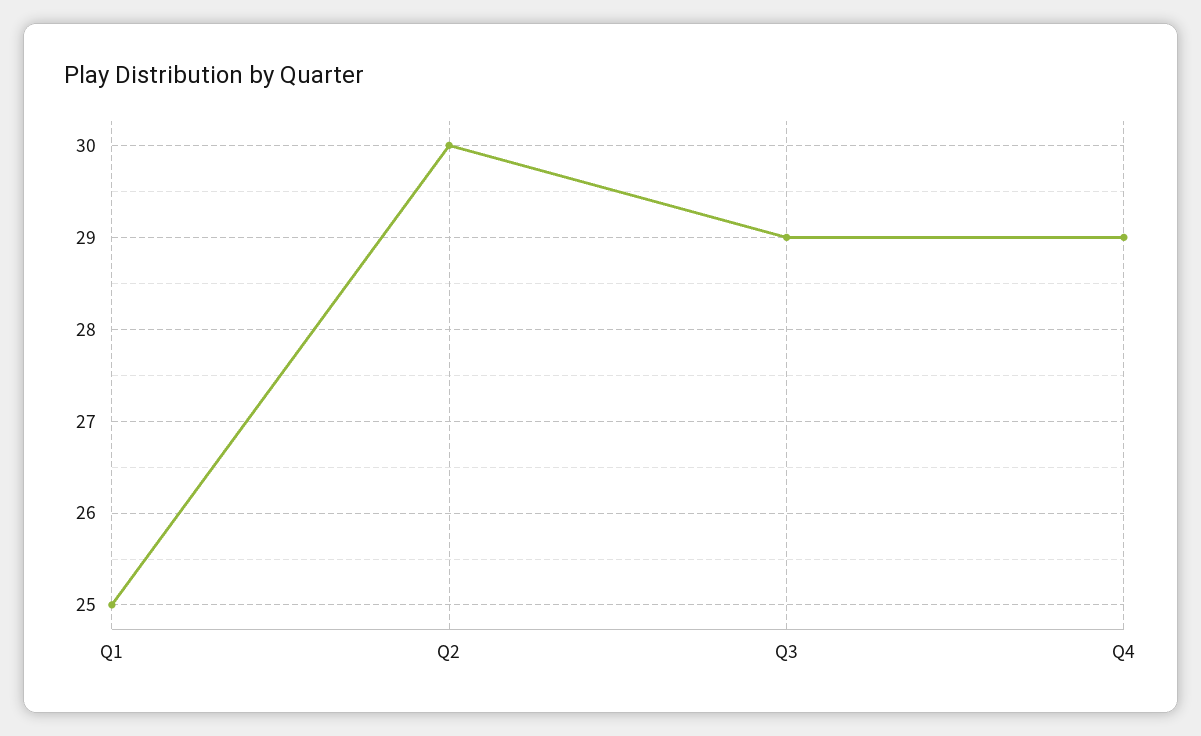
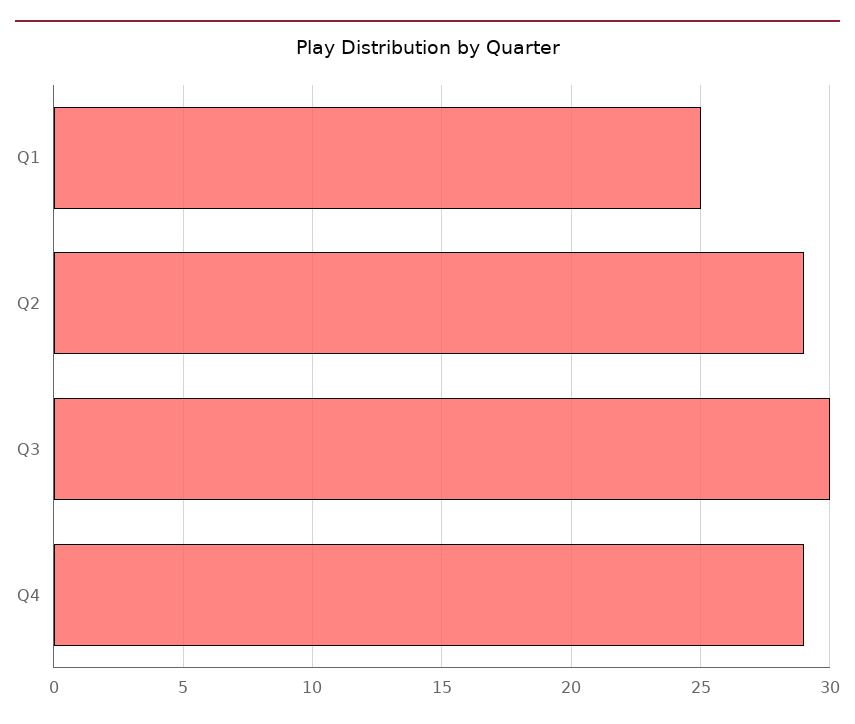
Q2: 30 -> 29
Q3: 29 -> 30

